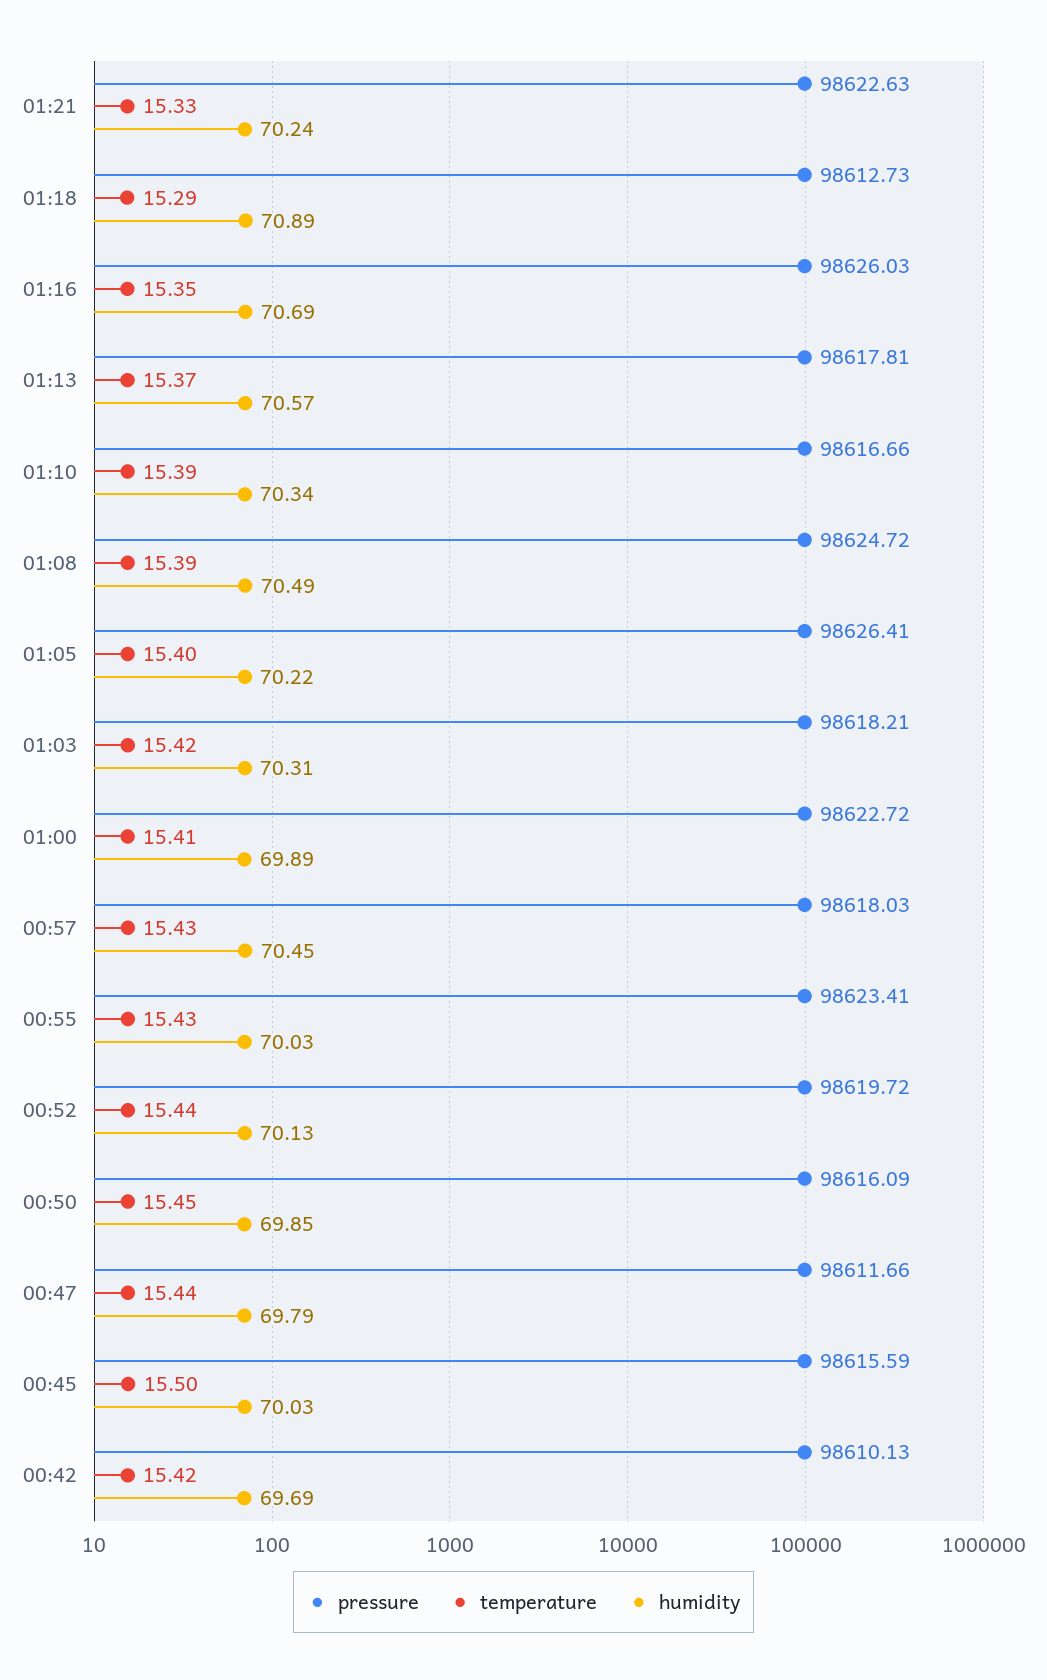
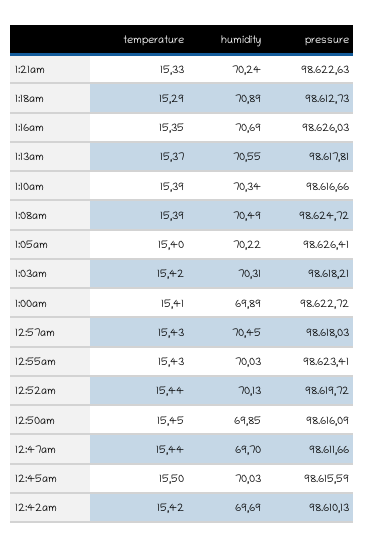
humidity, 01:13: 70.57 -> 70.55
humidity, 00:47: 69.79 -> 69.7

